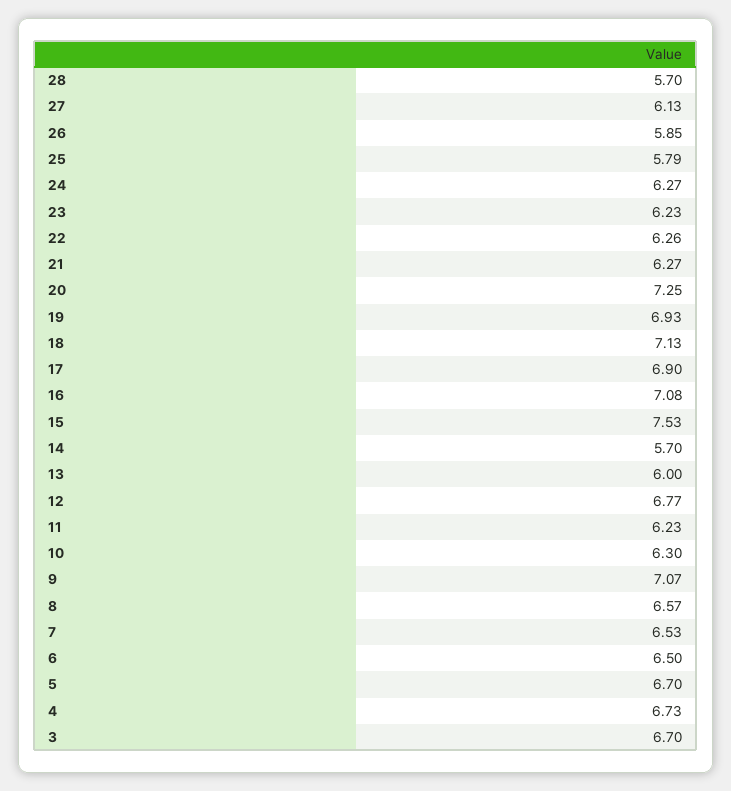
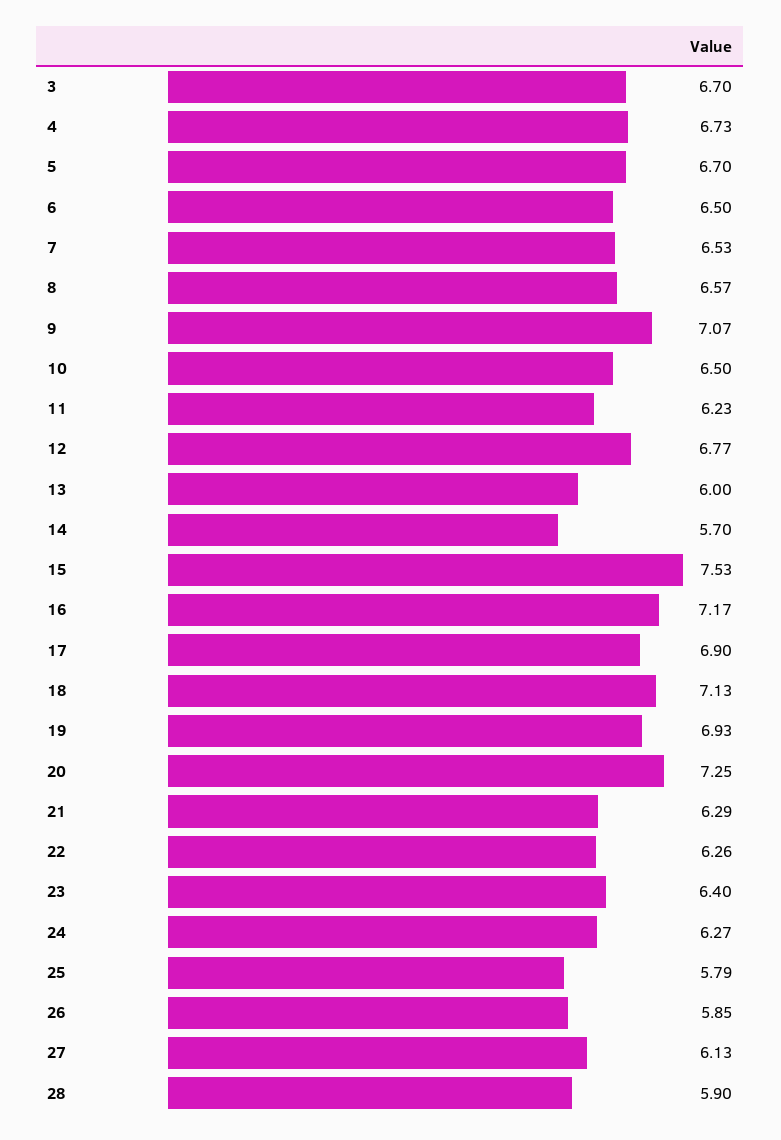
28: 5.7 -> 5.9
23: 6.23 -> 6.4
21: 6.27 -> 6.29
16: 7.08 -> 7.17
10: 6.3 -> 6.5

